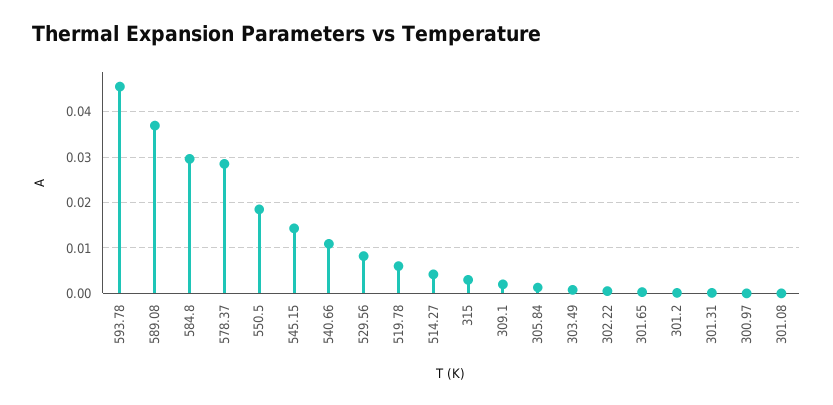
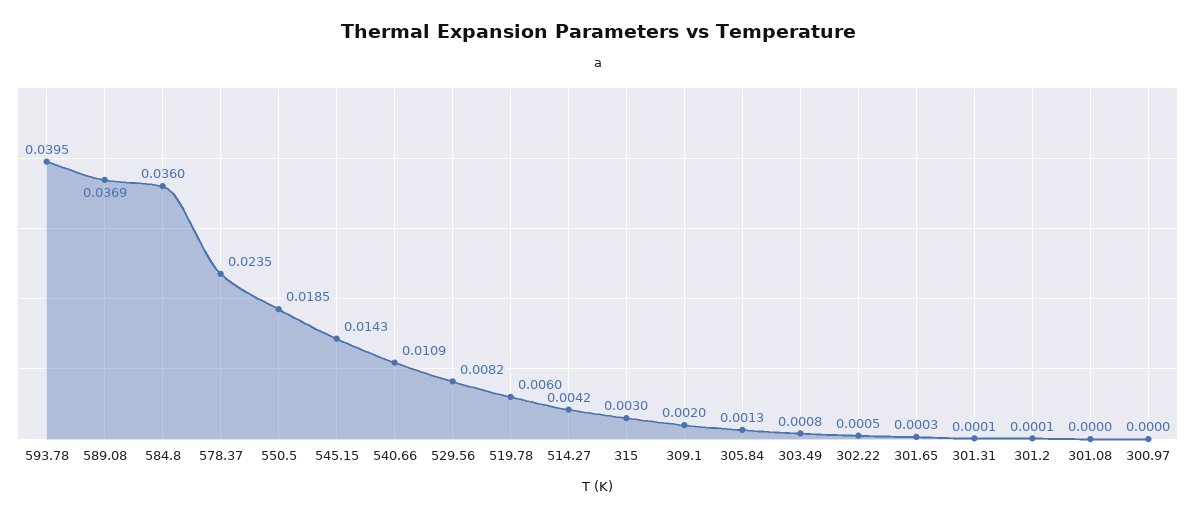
593.78: 0.046 -> 0.0395
584.8: 0.03 -> 0.036
578.37: 0.028 -> 0.0235

